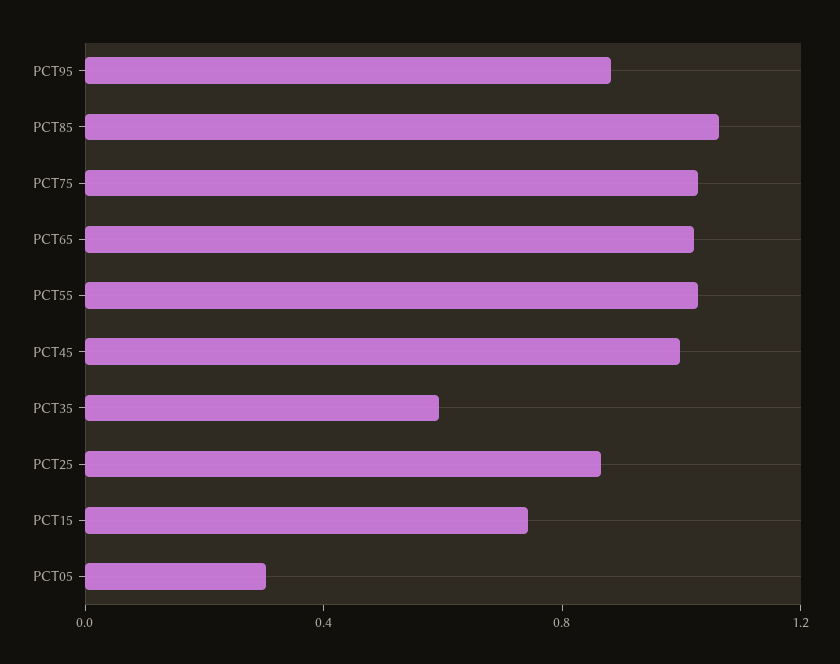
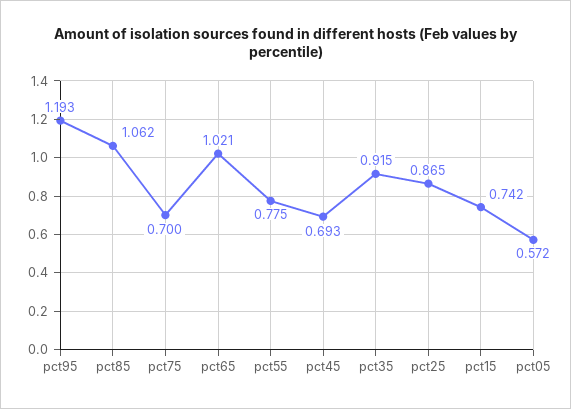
PCT95: 0.9 -> 1.193
PCT75: 1 -> 0.7
PCT55: 1 -> 0.775
PCT45: 1 -> 0.693
PCT35: 0.6 -> 0.915
PCT05: 0.3 -> 0.572

